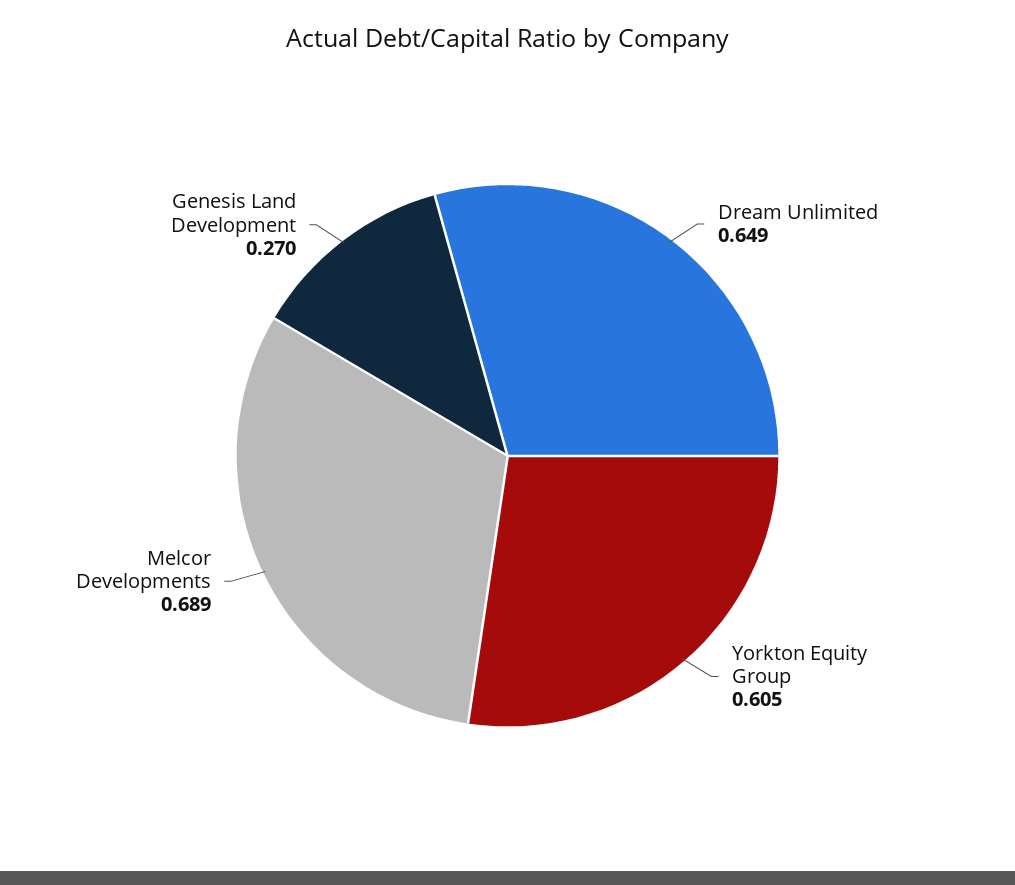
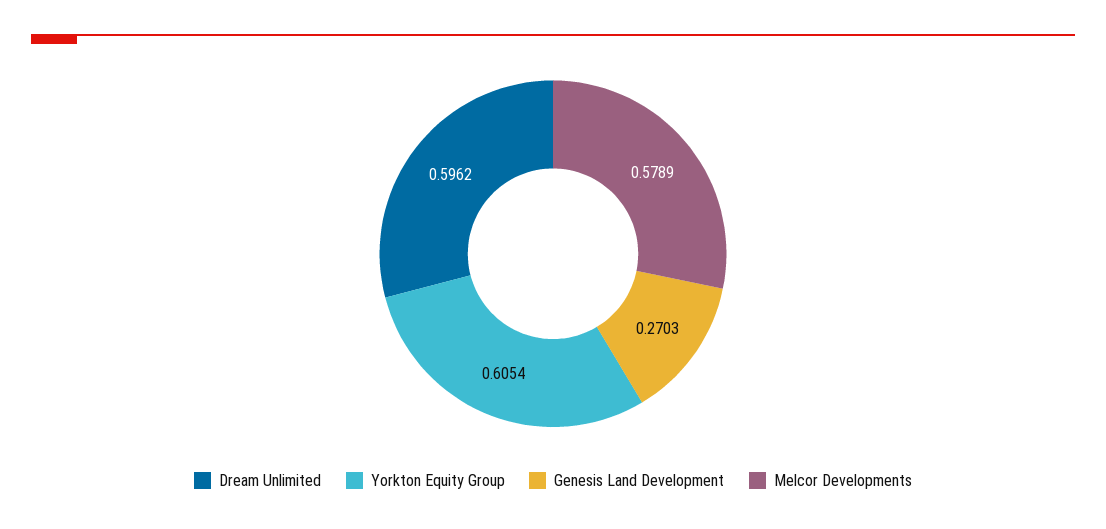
Dream Unlimited: 0.649 -> 0.5962
Melcor Developments: 0.689 -> 0.5789

